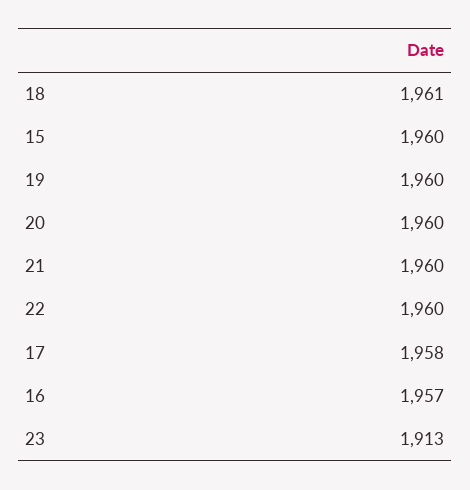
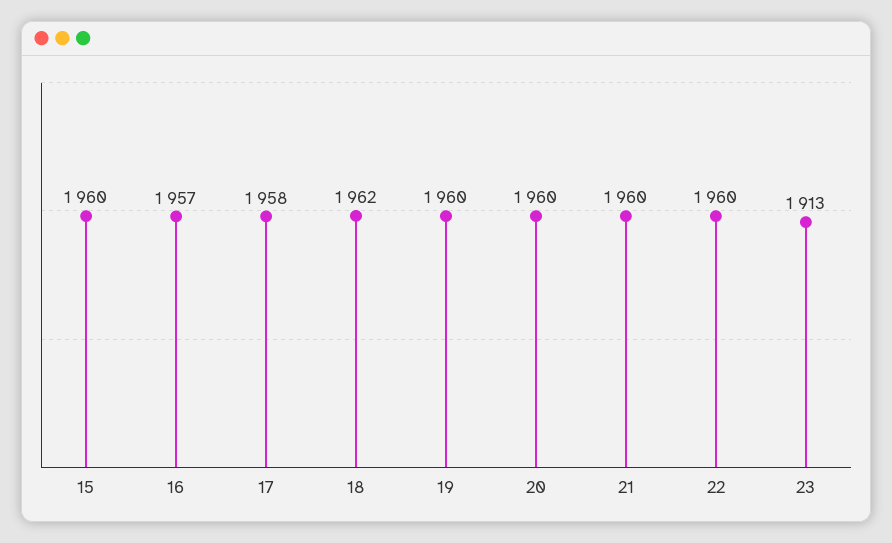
18: 1961 -> 1962

